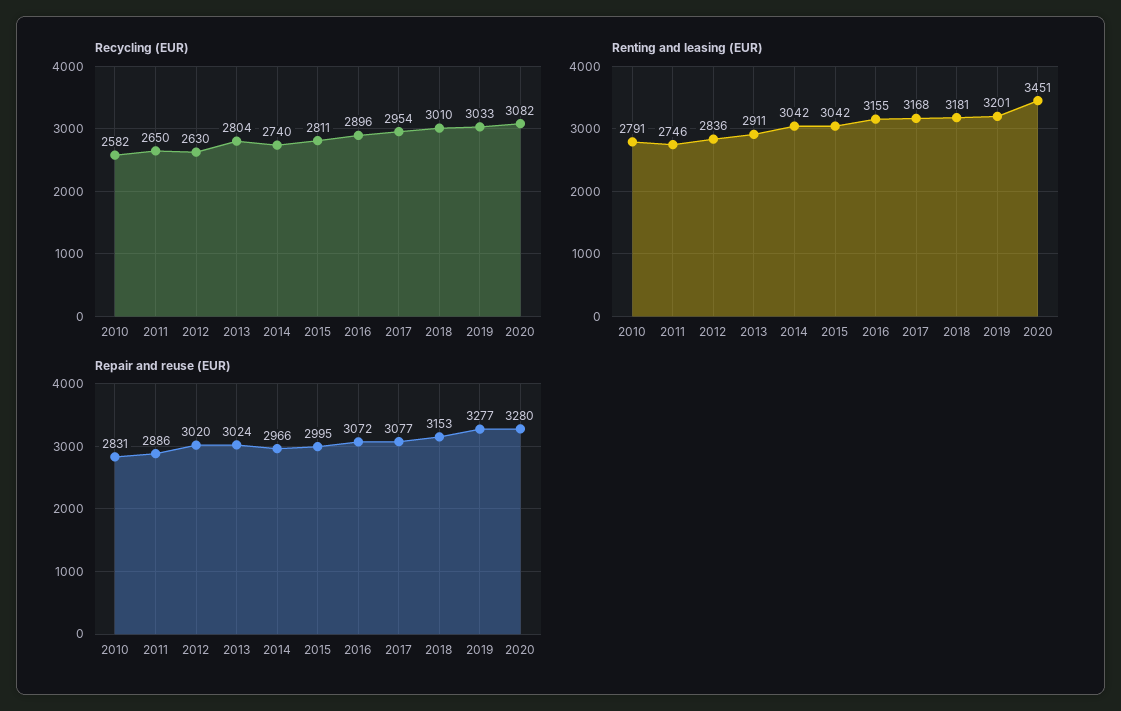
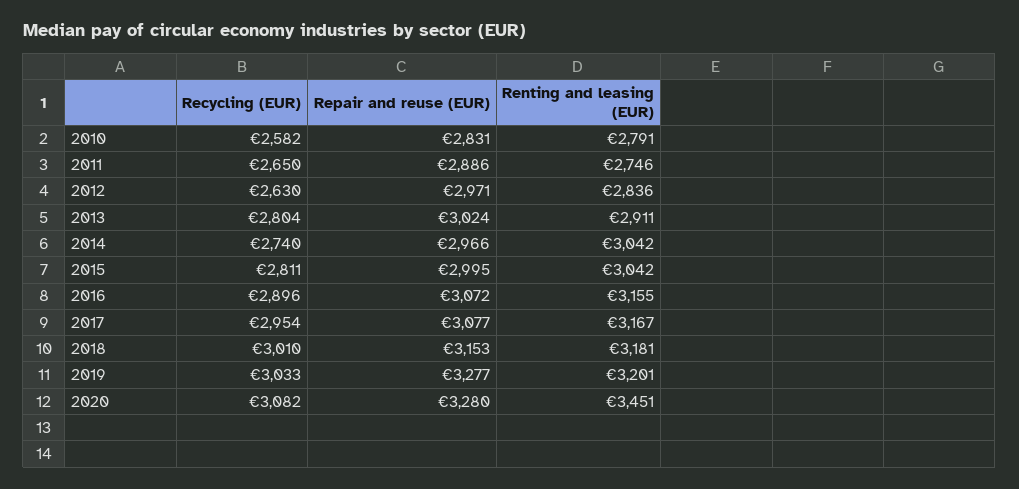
Renting and leasing (EUR), 2017: 3168 -> 3167
Repair and reuse (EUR), 2012: 3020 -> 2971

